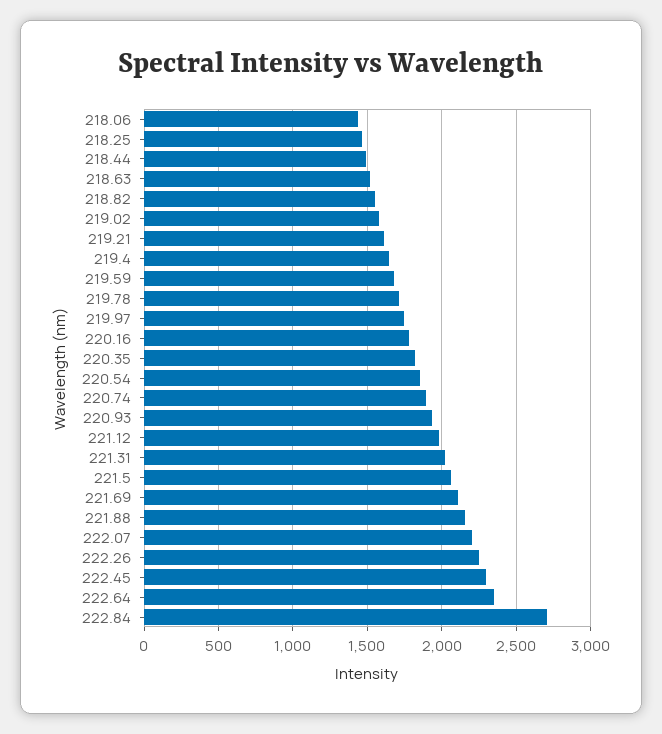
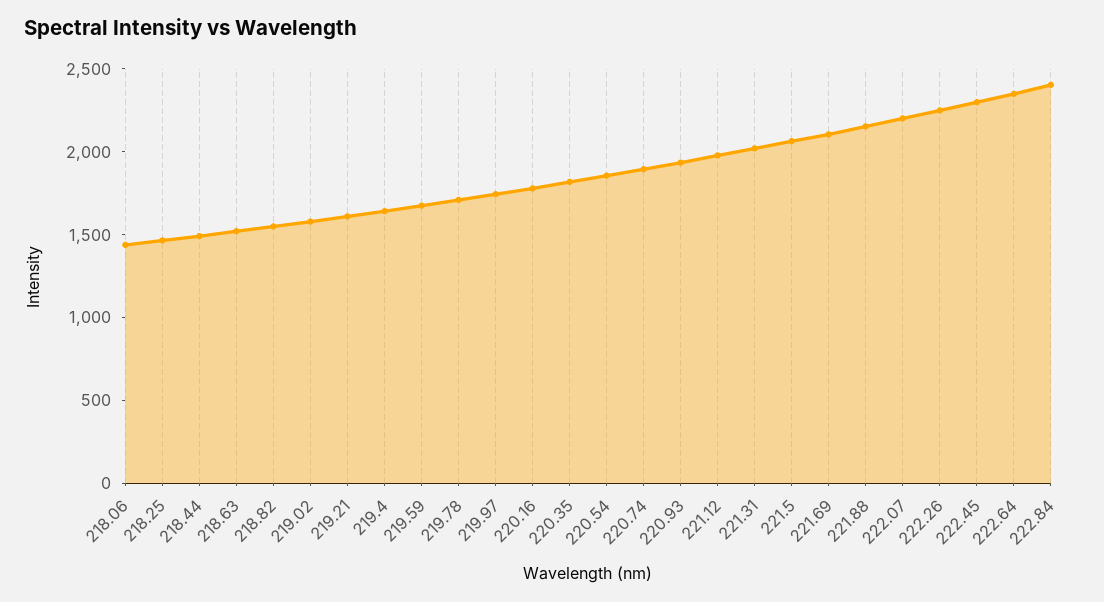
222.84: 2700 -> 2400

